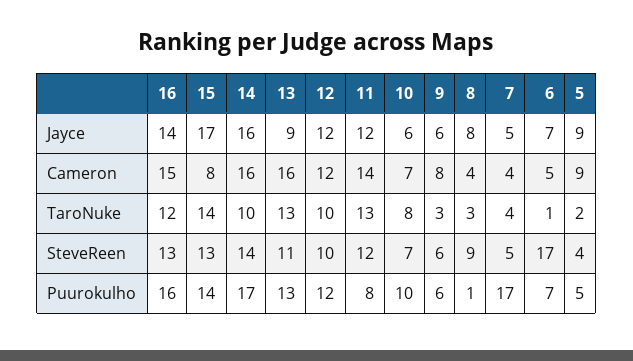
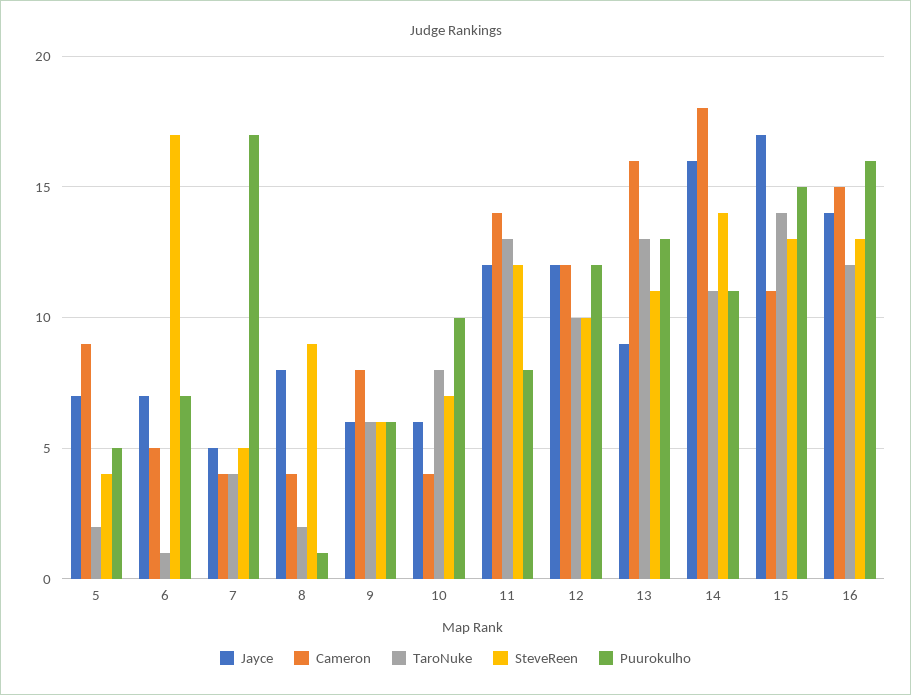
Jayce, 5: 9 -> 7
Cameron, 15: 8 -> 11
Cameron, 14: 16 -> 18
Cameron, 10: 7 -> 4
TaroNuke, 14: 10 -> 11
TaroNuke, 9: 3 -> 6
TaroNuke, 8: 3 -> 2
Puurokulho, 15: 14 -> 15
Puurokulho, 14: 17 -> 11

